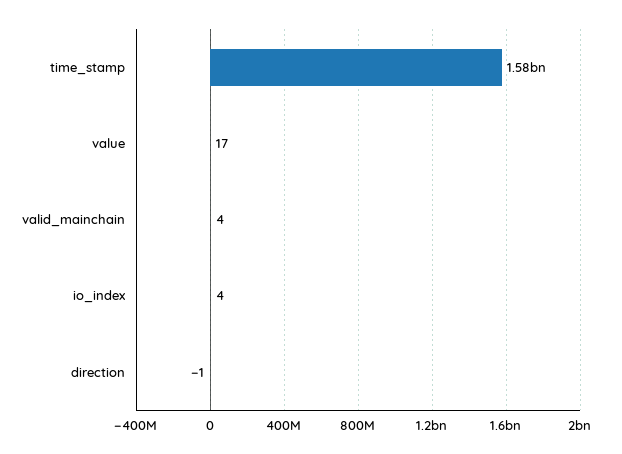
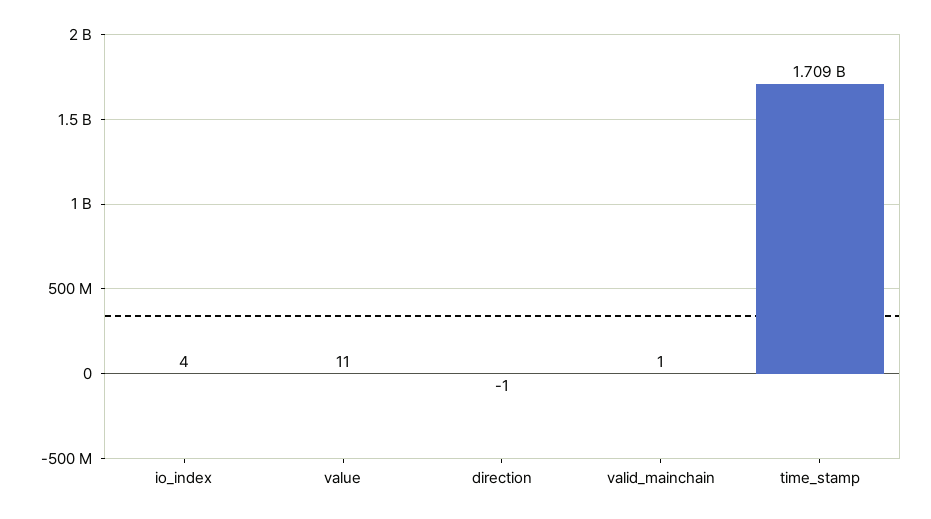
time_stamp: 1580000000 -> 1709000000
value: 17 -> 11
valid_mainchain: 4 -> 1

